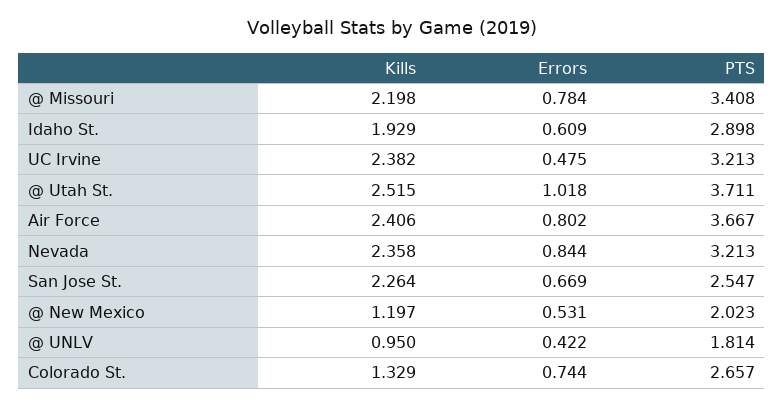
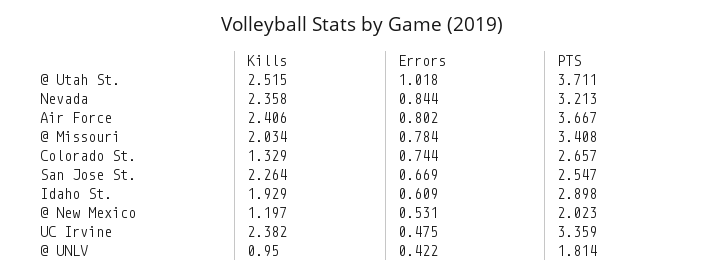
Kills, @ Missouri: 2.198 -> 2.034
PTS, UC Irvine: 3.213 -> 3.359

